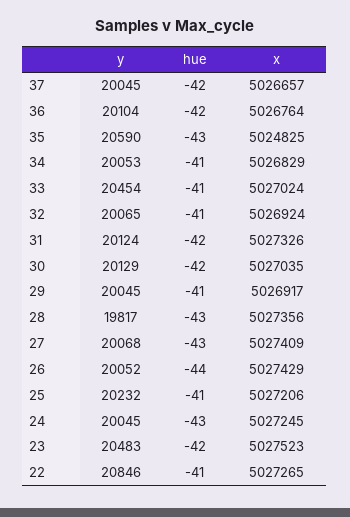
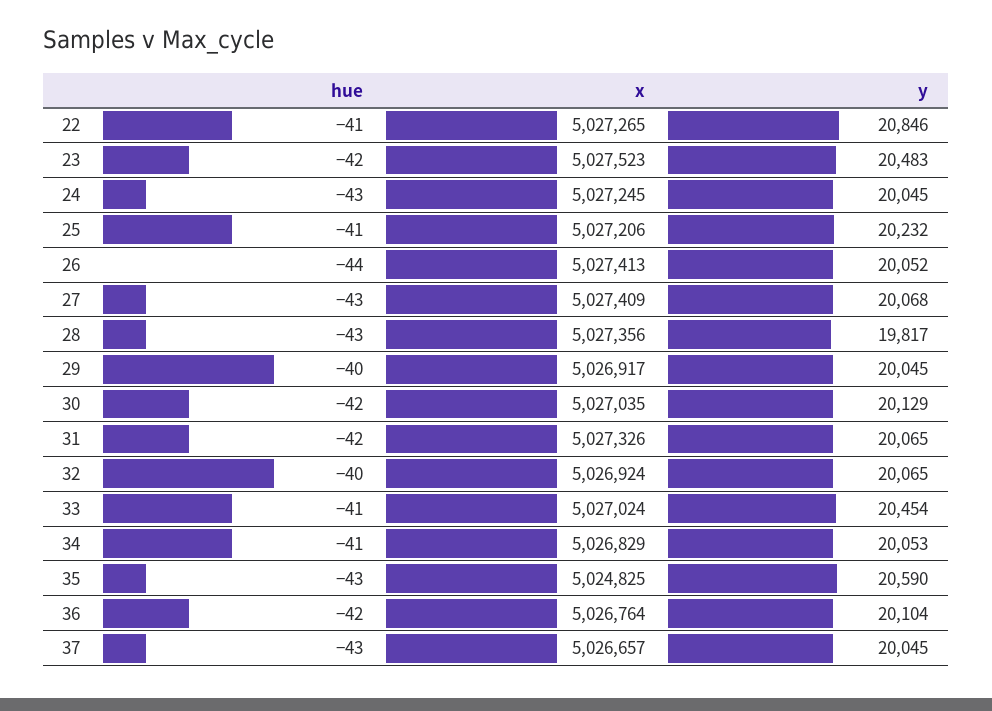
hue, 37: -42 -> -43
hue, 32: -41 -> -40
y, 31: 20124 -> 20065
hue, 29: -41 -> -40
x, 26: 5027429 -> 5027413

